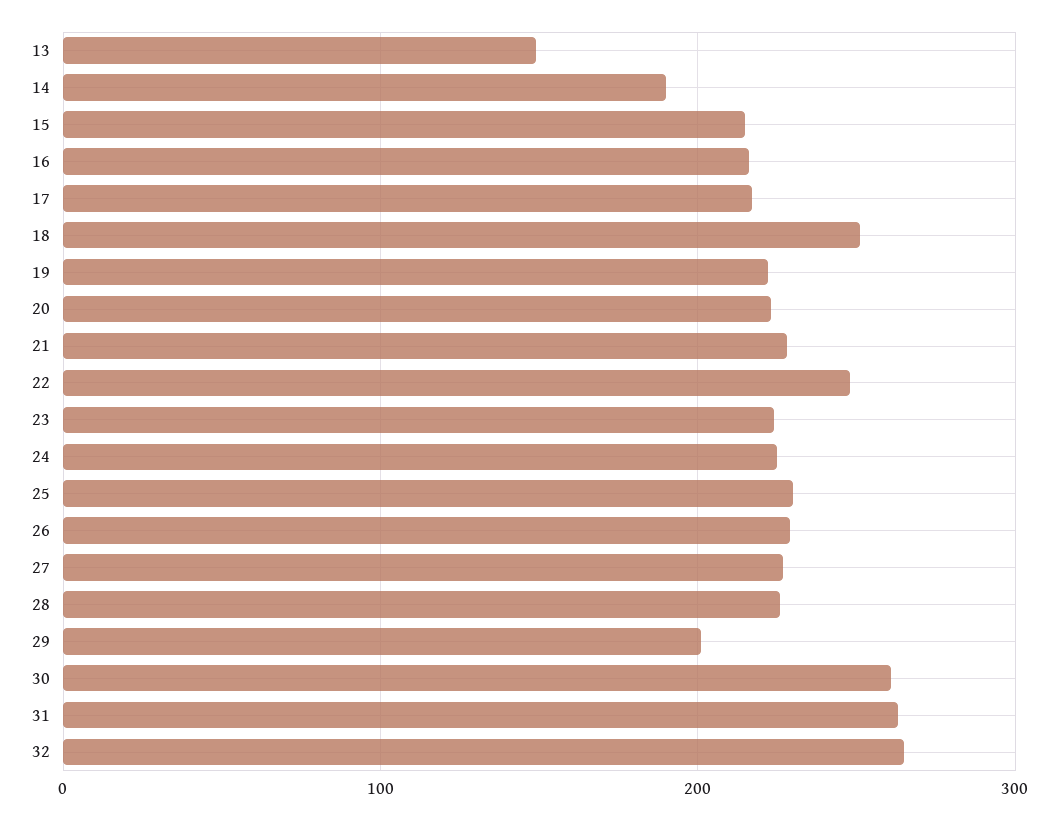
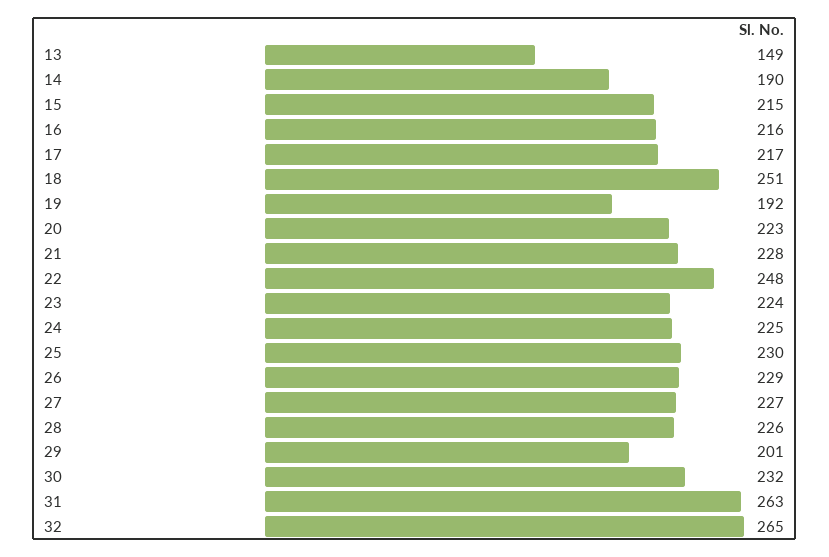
19: 220 -> 192
30: 260 -> 232

